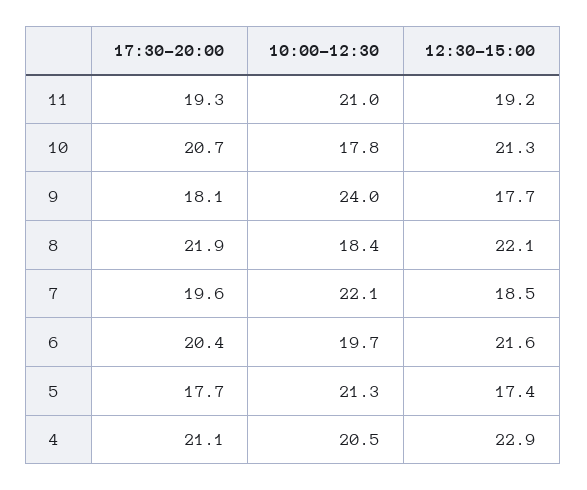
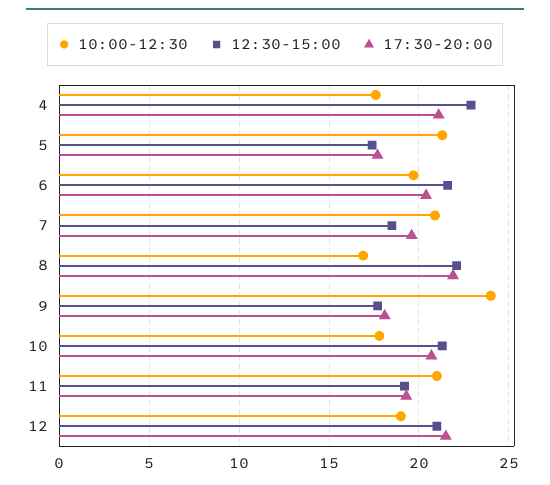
10:00-12:30, 8: 18.4 -> 17
10:00-12:30, 7: 22.1 -> 21
10:00-12:30, 4: 20.5 -> 17.5
10:00-12:30, 12: none -> 19
12:30-15:00, 12: none -> 21
17:30-20:00, 12: none -> 21.5

